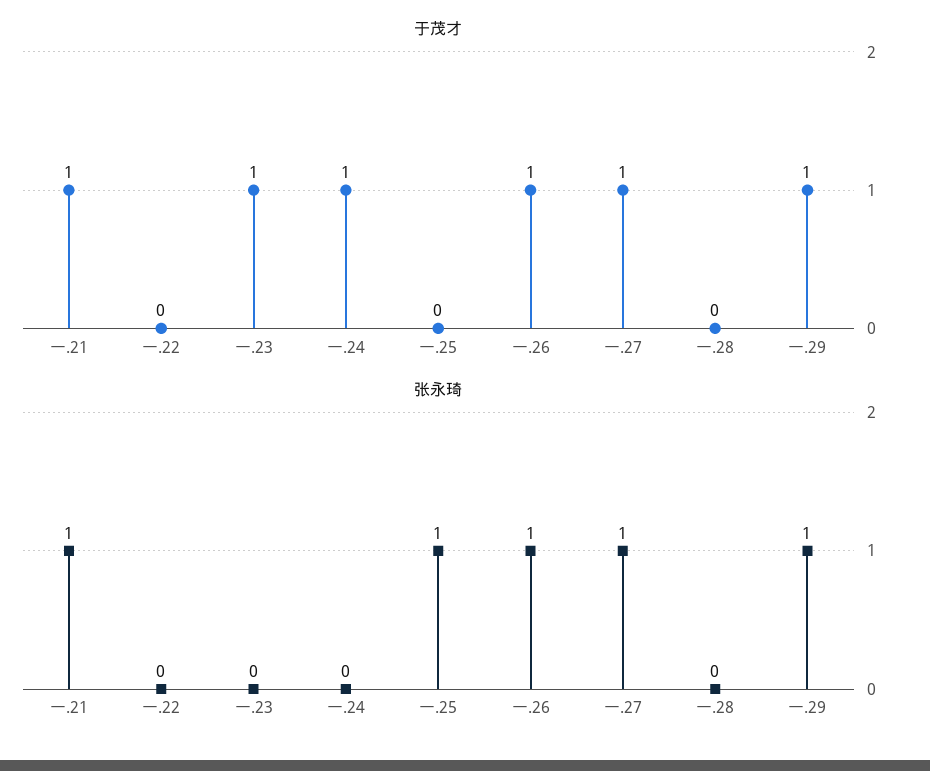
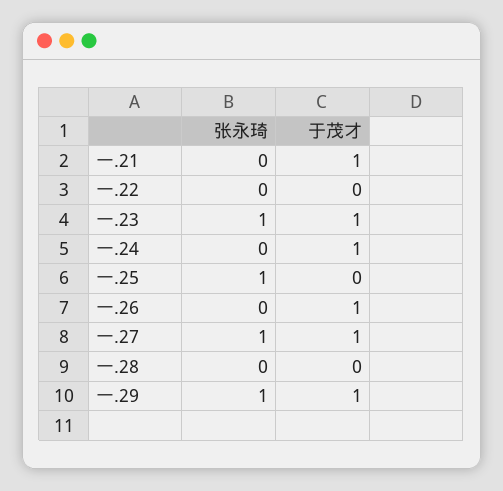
张永琦, 一.21: 1 -> 0
张永琦, 一.23: 0 -> 1
张永琦, 一.26: 1 -> 0

